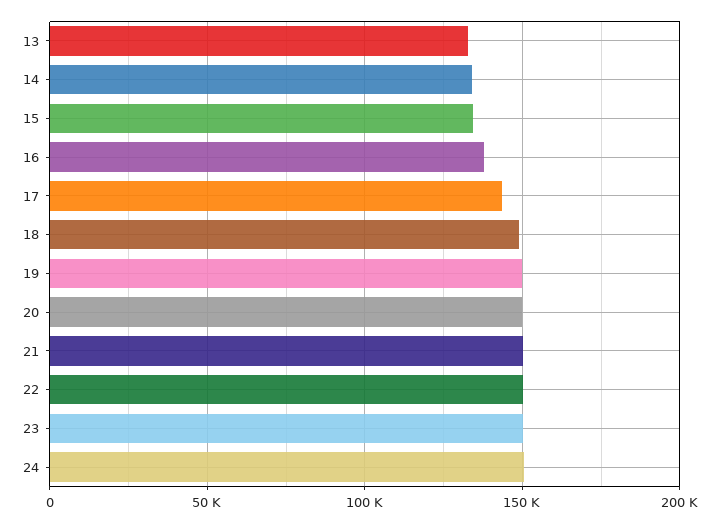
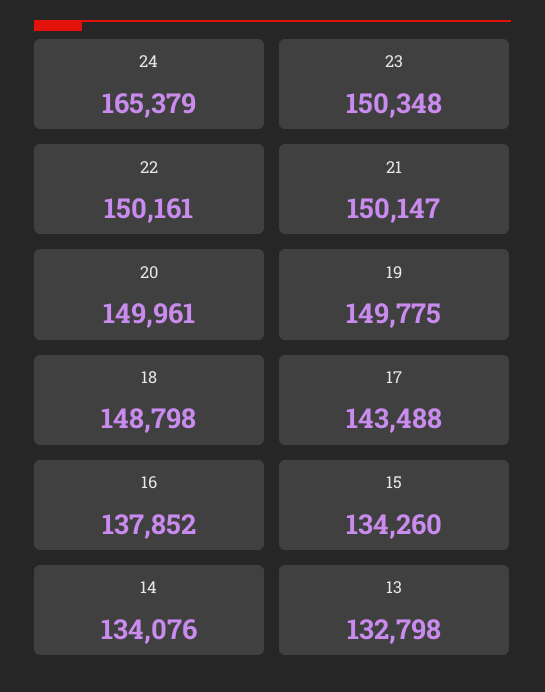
24: 150000 -> 165379

